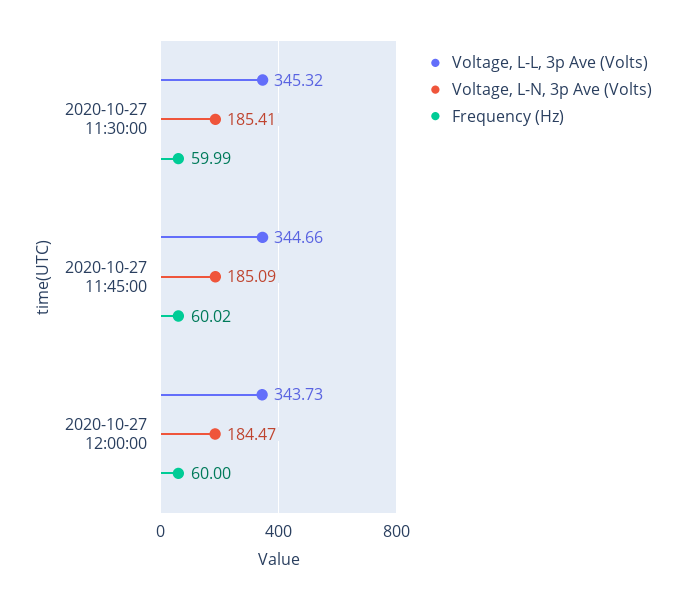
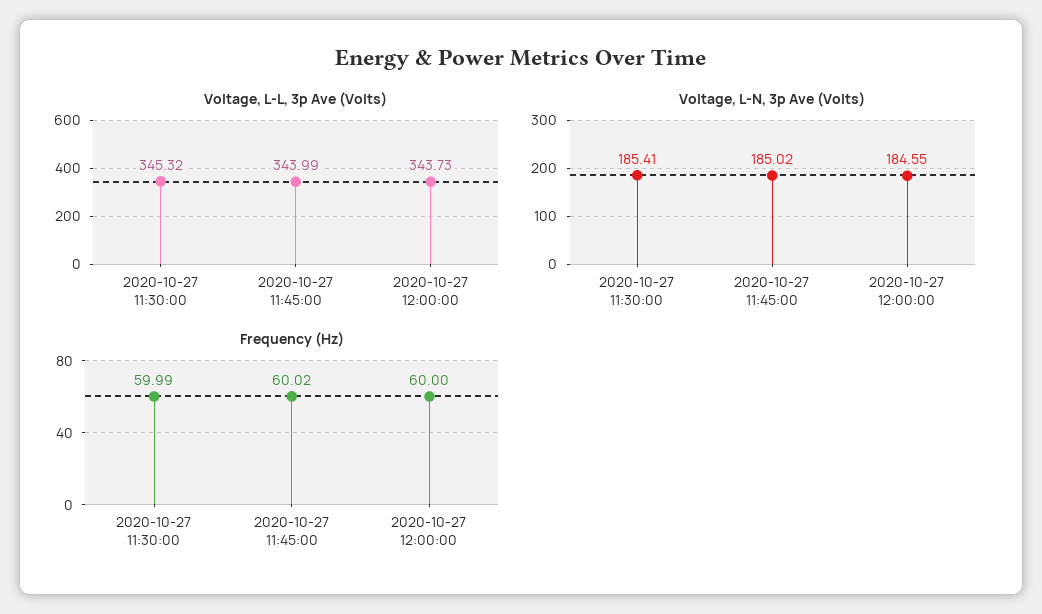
Voltage, L-L, 3p Ave (Volts), 2020-10-27 11:45:00: 344.66 -> 343.99
Voltage, L-N, 3p Ave (Volts), 2020-10-27 11:45:00: 185.09 -> 185.02
Voltage, L-N, 3p Ave (Volts), 2020-10-27 12:00:00: 184.47 -> 184.55

